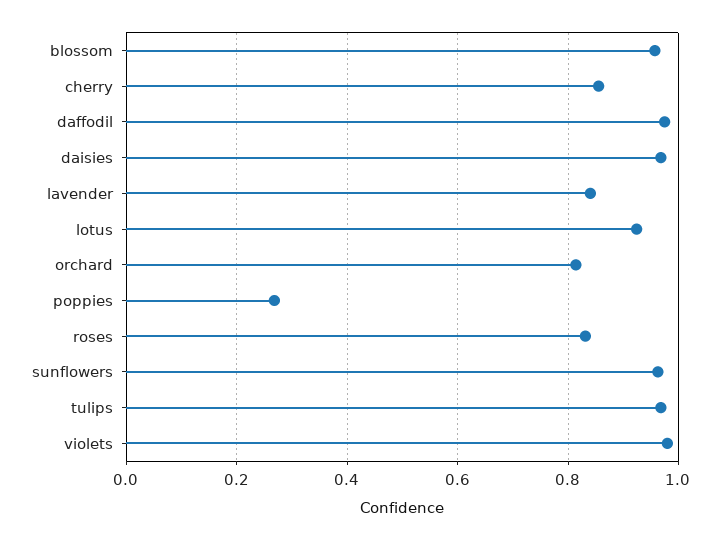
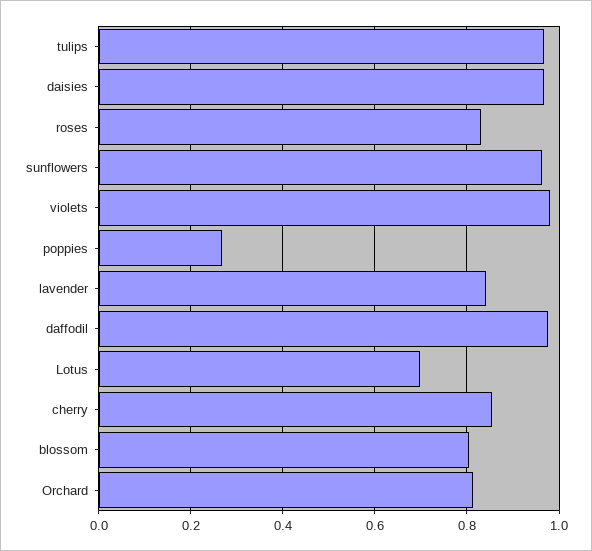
blossom: 0.96 -> 0.8
lotus: 0.92 -> 0.7

